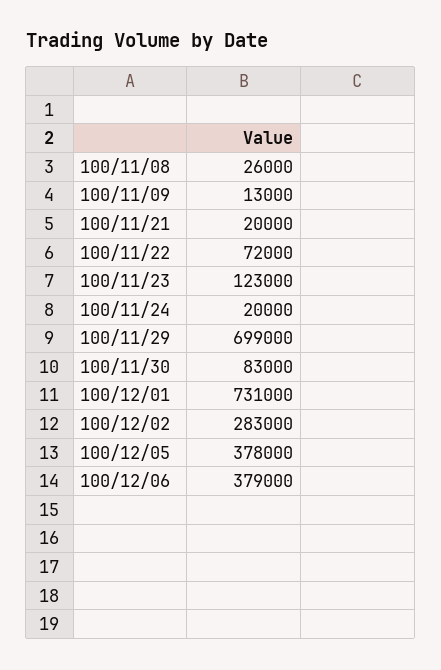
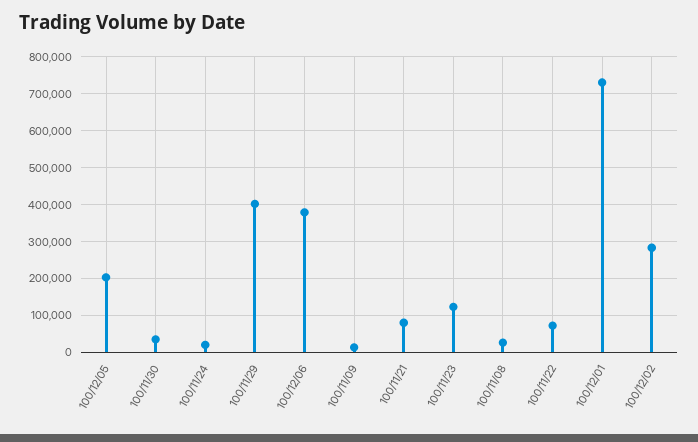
100/11/21: 20000 -> 80000
100/11/29: 699000 -> 400000
100/11/30: 83000 -> 40000
100/12/05: 378000 -> 200000

